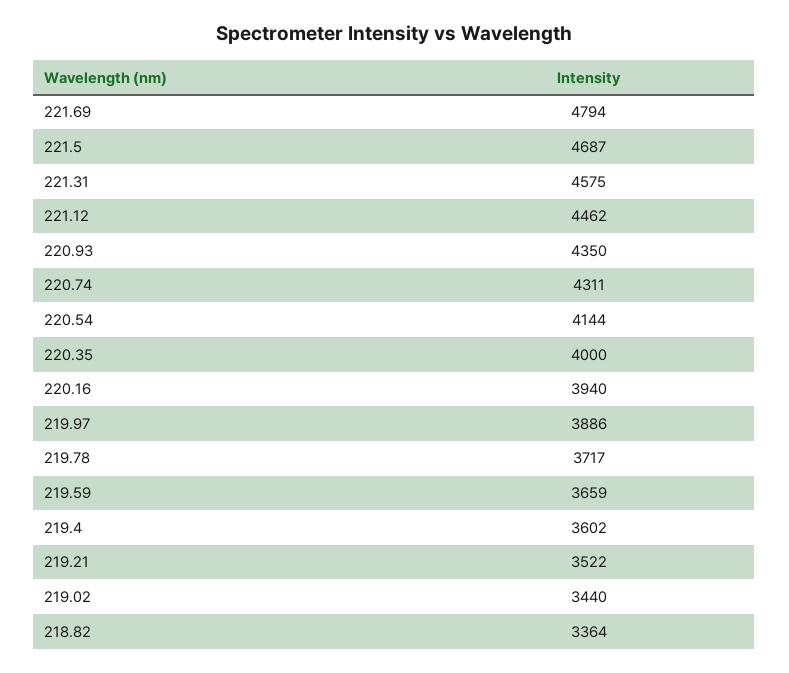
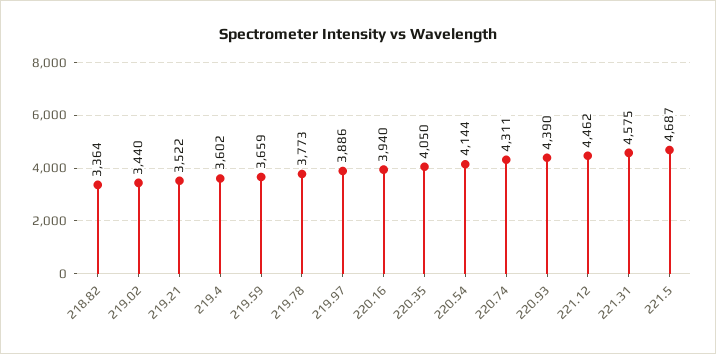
221.69: 4794 -> none
220.93: 4350 -> 4390
220.35: 4000 -> 4050
219.78: 3717 -> 3773

